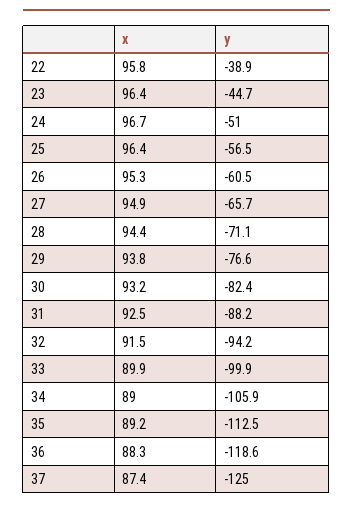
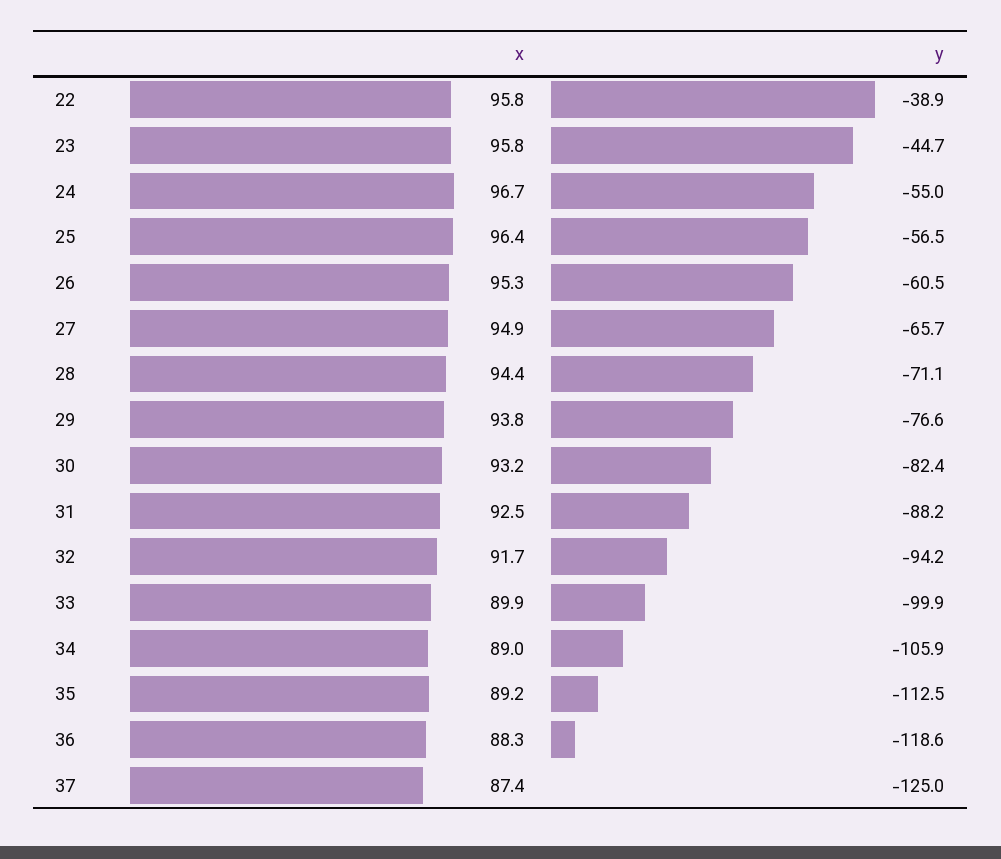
x, 23: 96.4 -> 95.8
y, 24: -51 -> -55
x, 32: 91.5 -> 91.7

